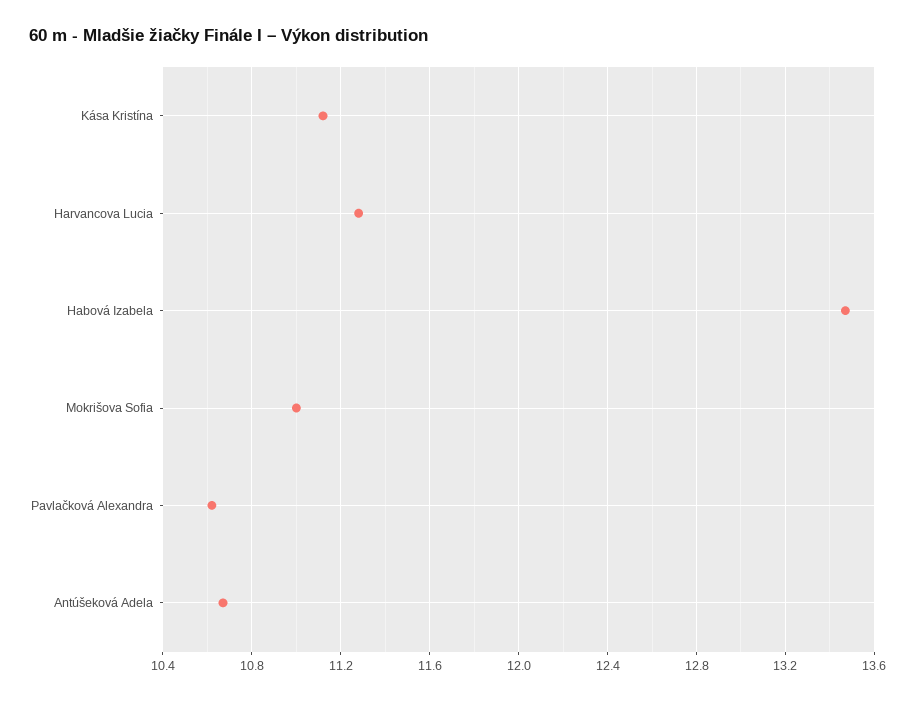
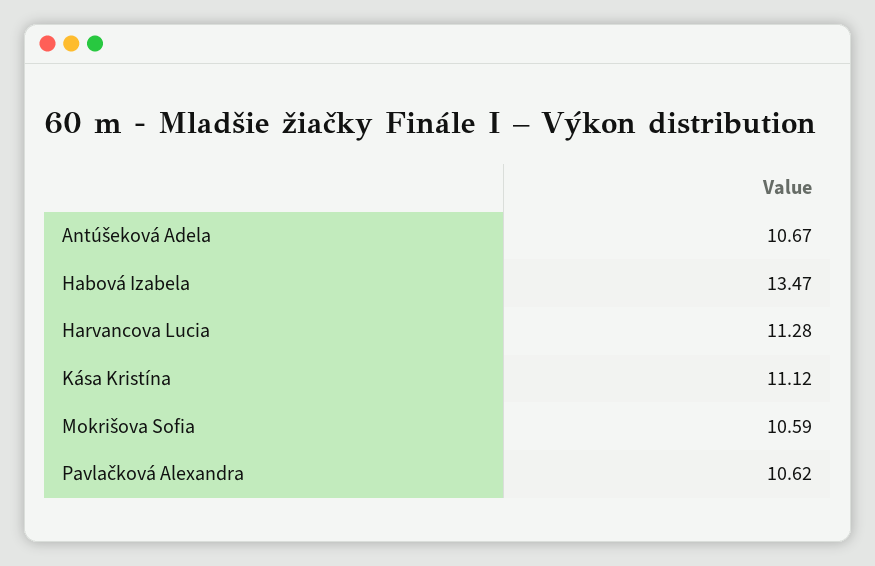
Mokrišova Sofia: 11 -> 10.59

